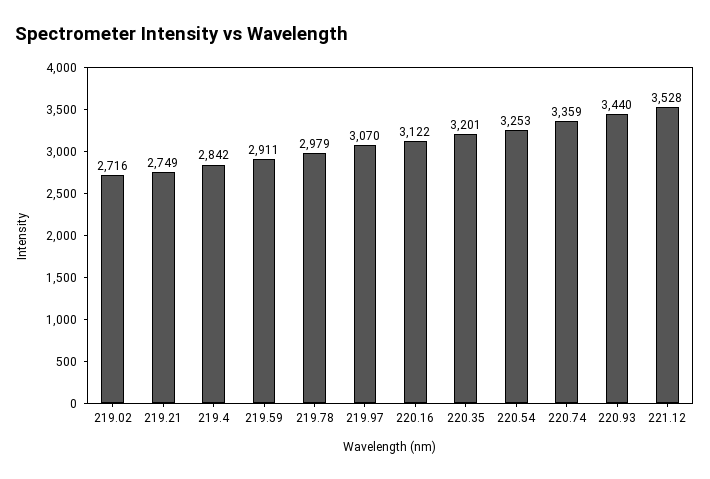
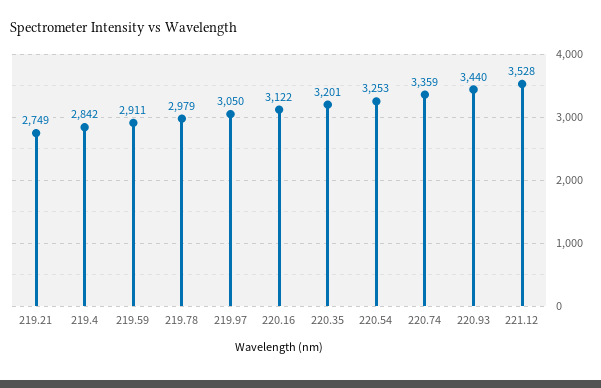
219.02: 2716 -> none
219.97: 3070 -> 3050

